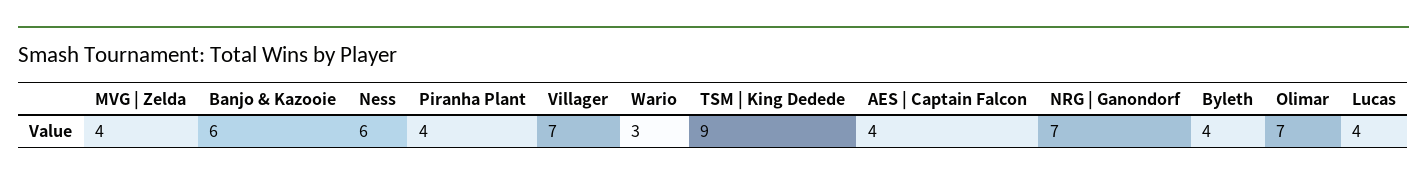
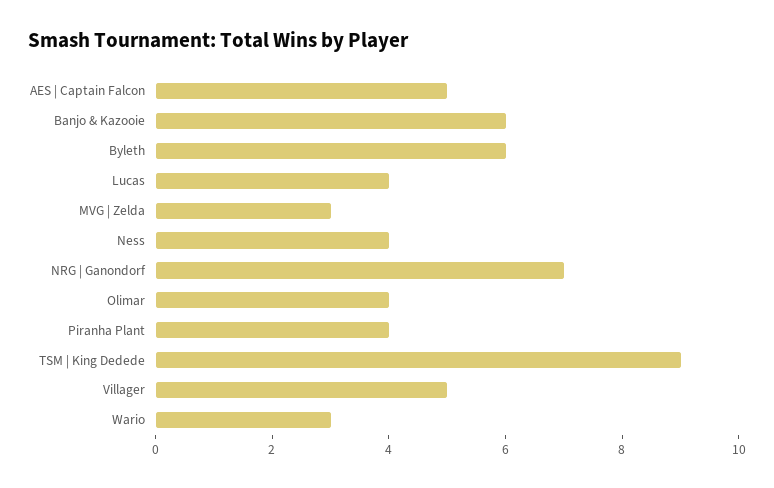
MVG | Zelda: 4 -> 3
Ness: 6 -> 4
Villager: 7 -> 5
AES | Captain Falcon: 4 -> 5
Byleth: 4 -> 6
Olimar: 7 -> 4

